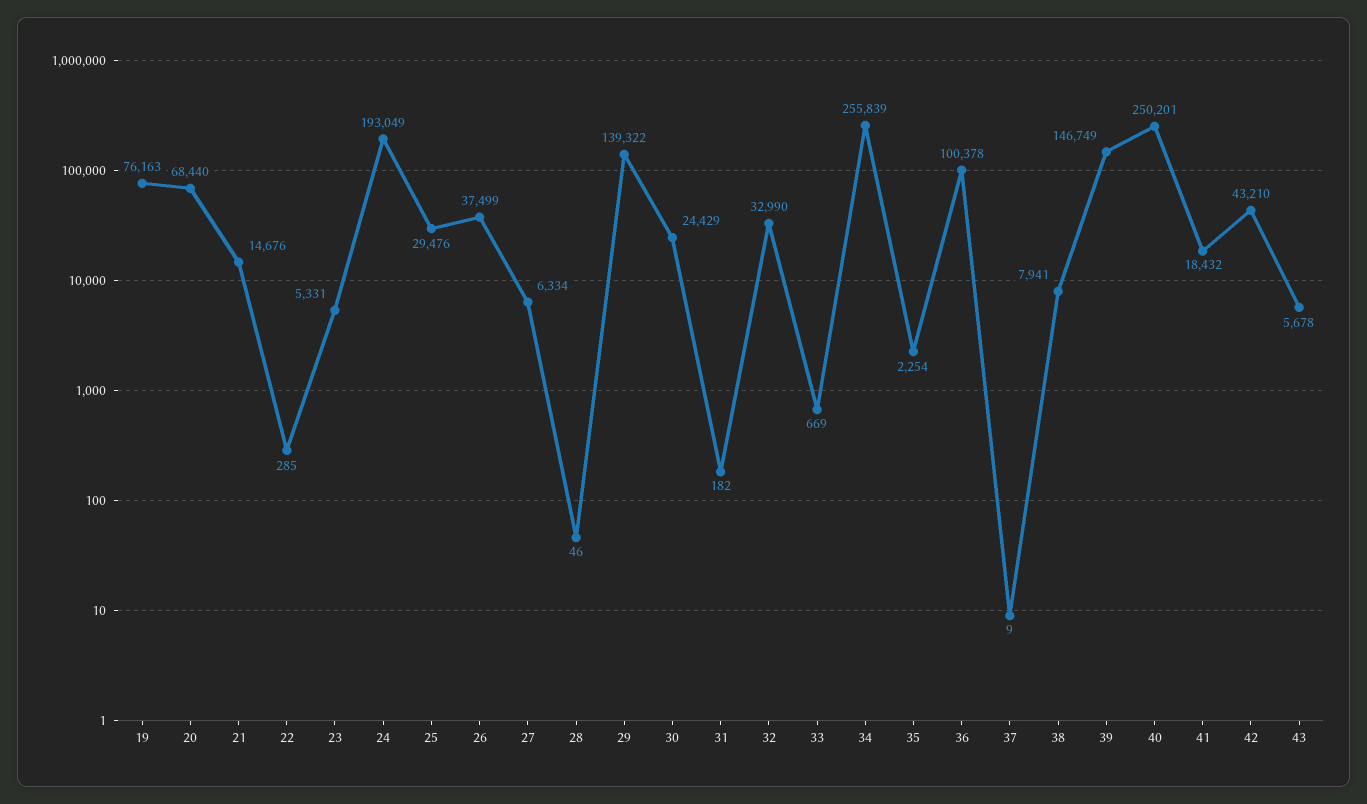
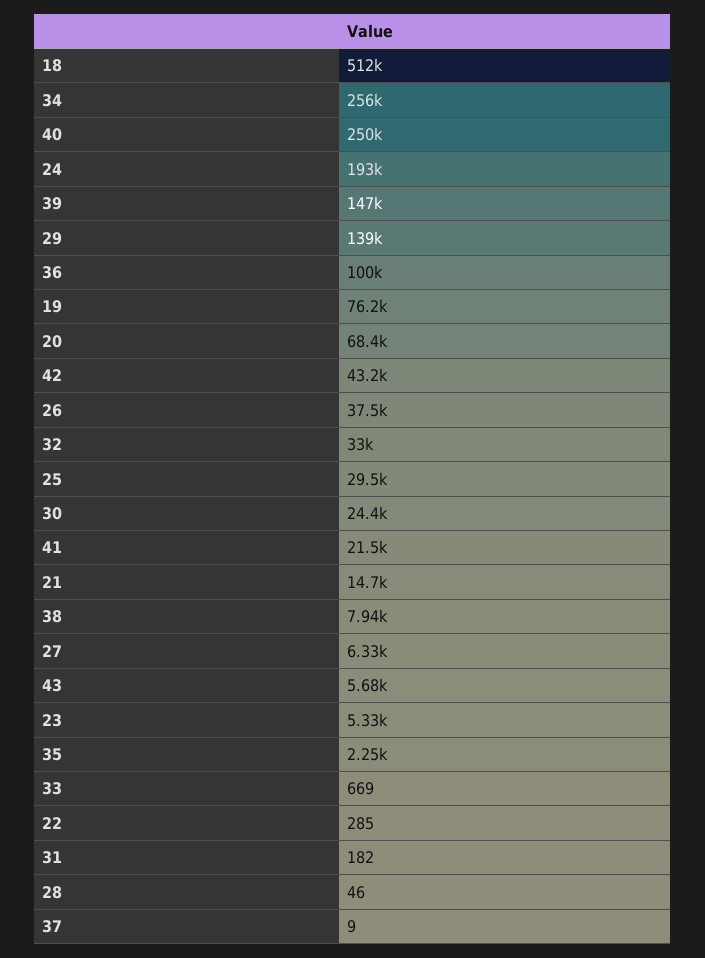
41: 18432 -> 21500
18: none -> 512000

